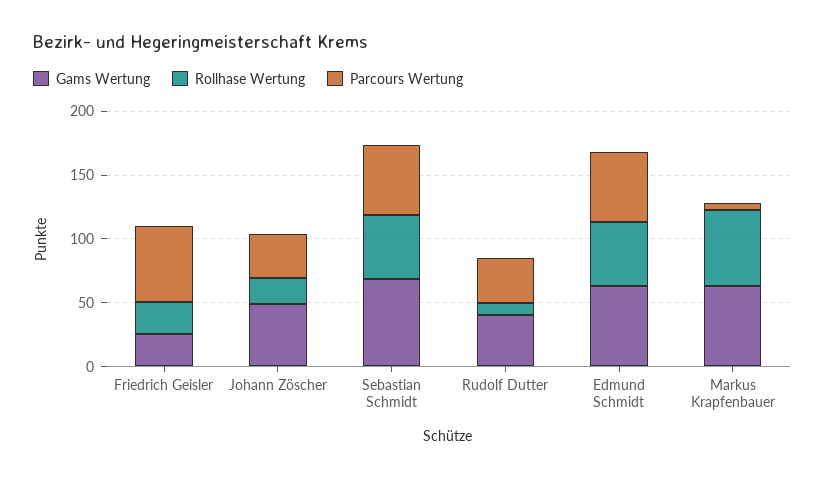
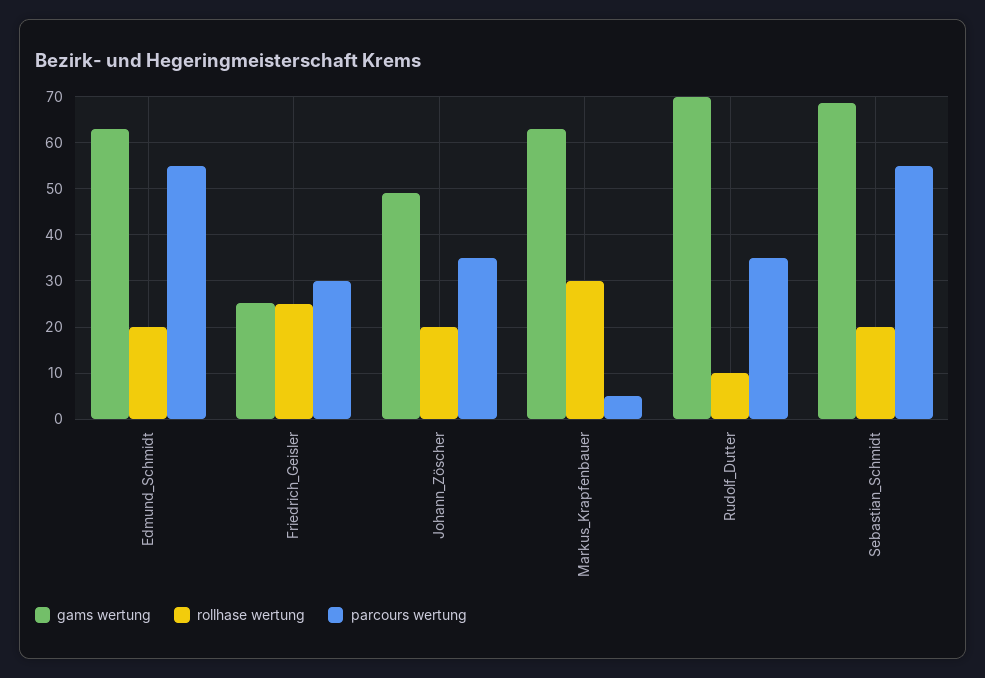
Parcours Wertung, Friedrich Geisler: 60 -> 30
Rollhase Wertung, Sebastian Schmidt: 50 -> 20
Gams Wertung, Rudolf Dutter: 40 -> 70
Rollhase Wertung, Edmund Schmidt: 50 -> 20
Rollhase Wertung, Markus Krapfenbauer: 60 -> 30

